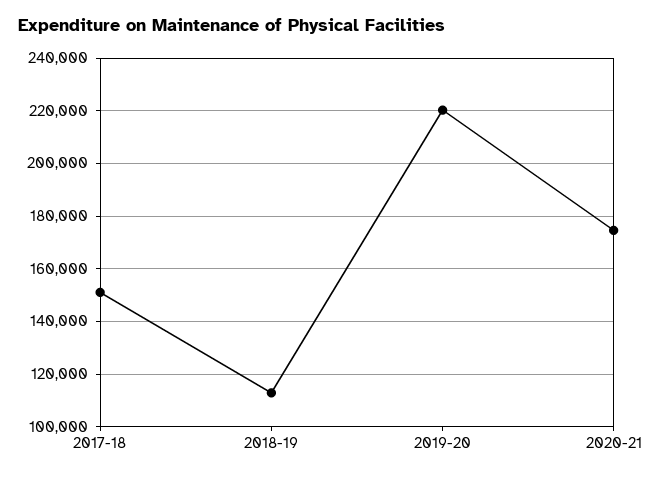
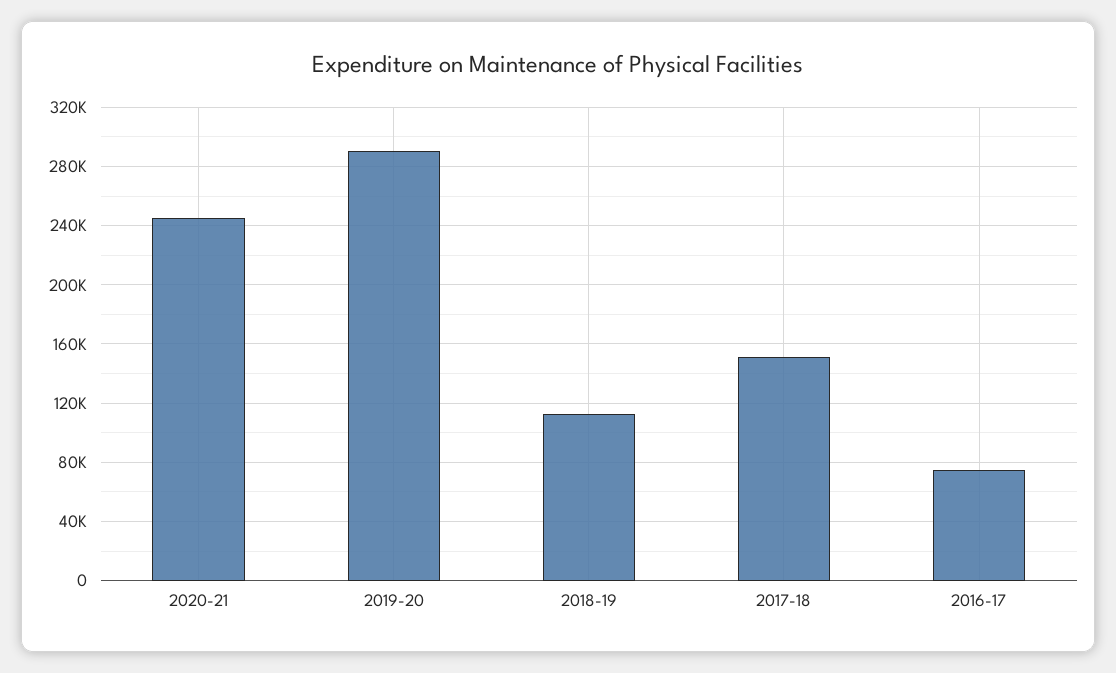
2019-20: 220000 -> 290000
2020-21: 175000 -> 245000
2016-17: none -> 75000

